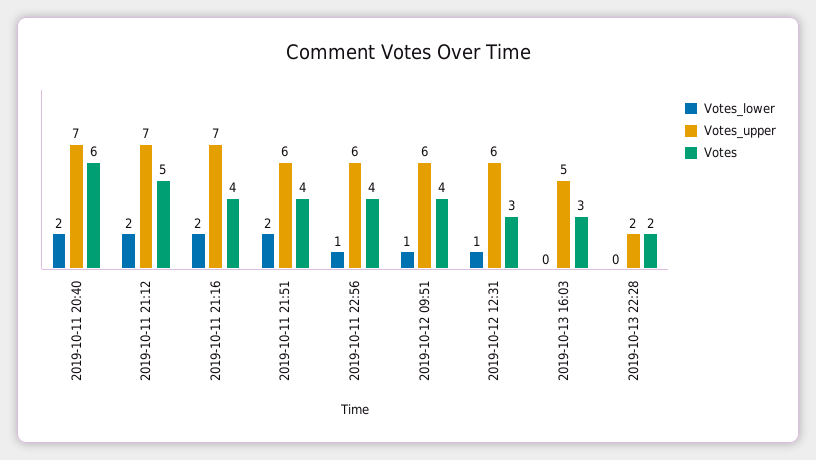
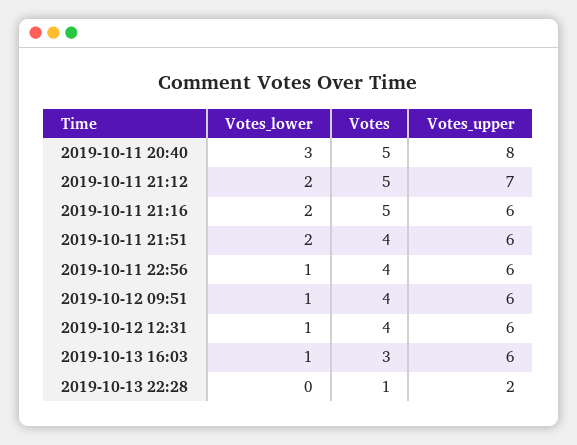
Votes_lower, 2019-10-11 20:40: 2 -> 3
Votes_upper, 2019-10-11 20:40: 7 -> 8
Votes, 2019-10-11 20:40: 6 -> 5
Votes_upper, 2019-10-11 21:16: 7 -> 6
Votes, 2019-10-11 21:16: 4 -> 5
Votes, 2019-10-12 12:31: 3 -> 4
Votes_lower, 2019-10-13 16:03: 0 -> 1
Votes_upper, 2019-10-13 16:03: 5 -> 6
Votes, 2019-10-13 22:28: 2 -> 1

